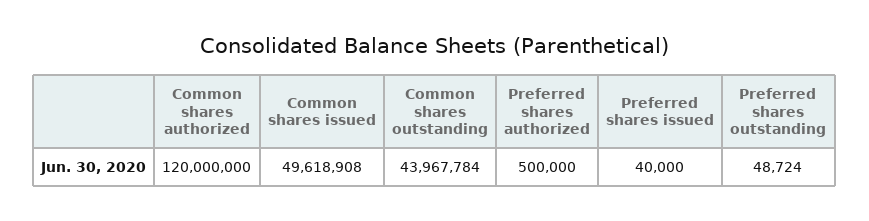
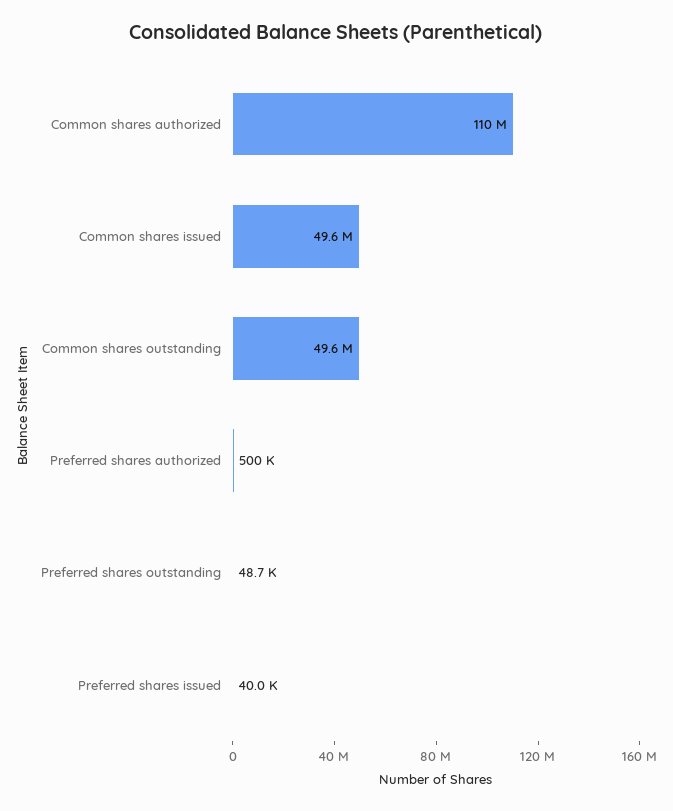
Common shares authorized: 120000000 -> 110000000
Common shares outstanding: 43967784 -> 49600000

